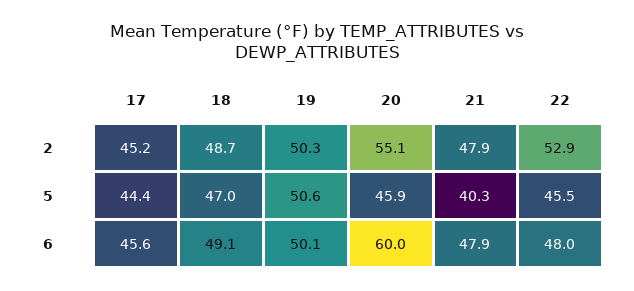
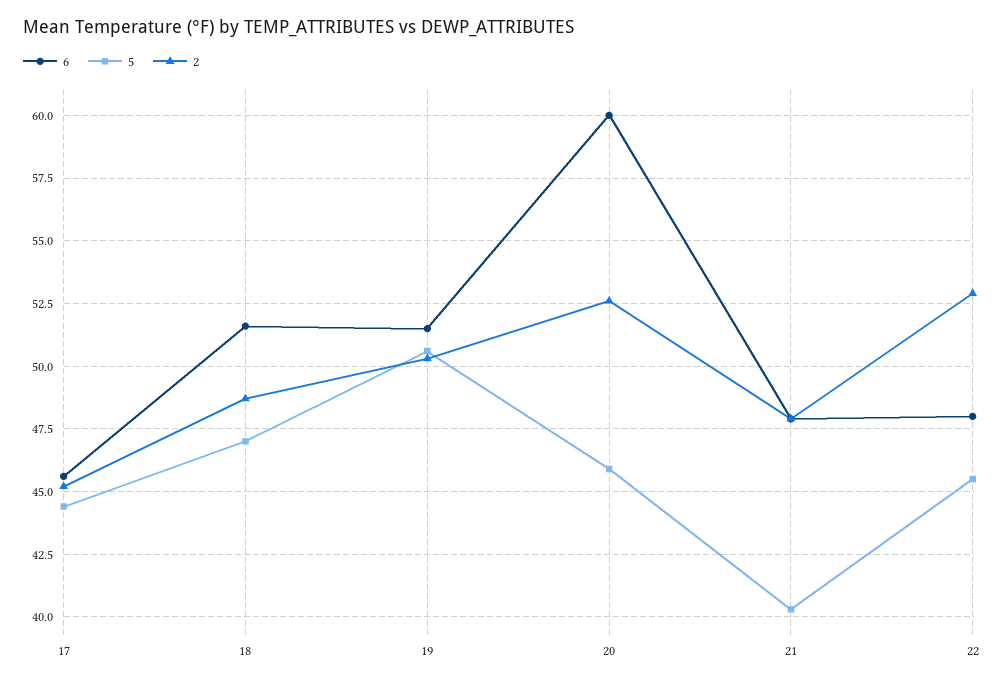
2, 20: 55.1 -> 52.5
6, 18: 49.1 -> 51.5
6, 19: 50.1 -> 51.5

